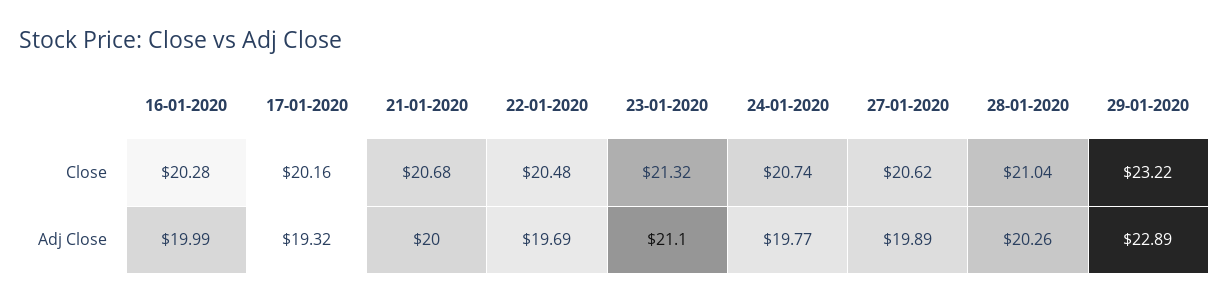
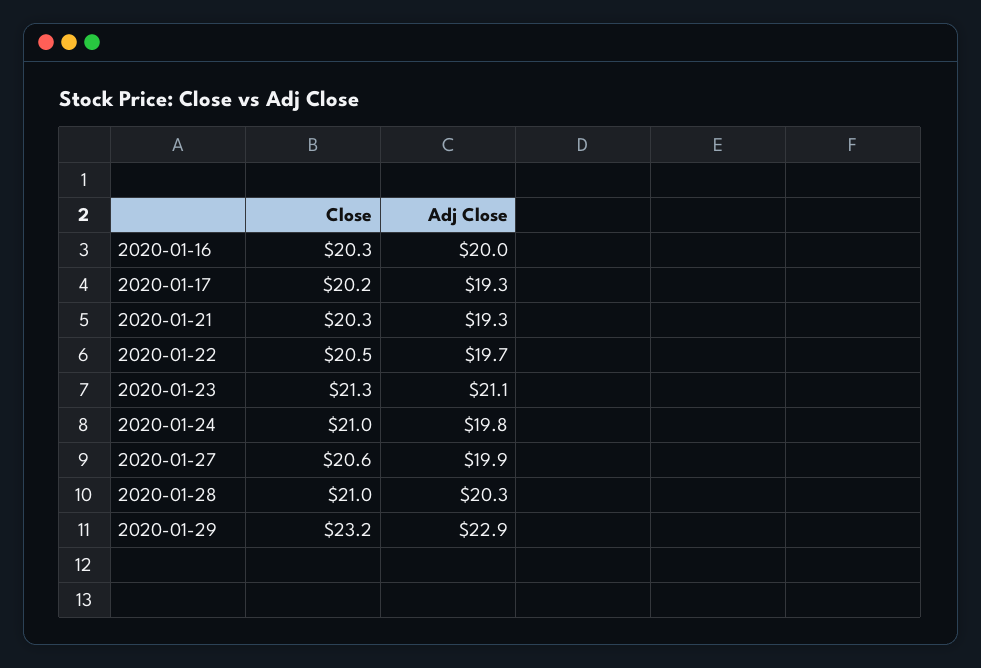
21-01-2020, Close: 20.68 -> 20.3
24-01-2020, Close: 20.74 -> 21
21-01-2020, Adj Close: 20 -> 19.3

